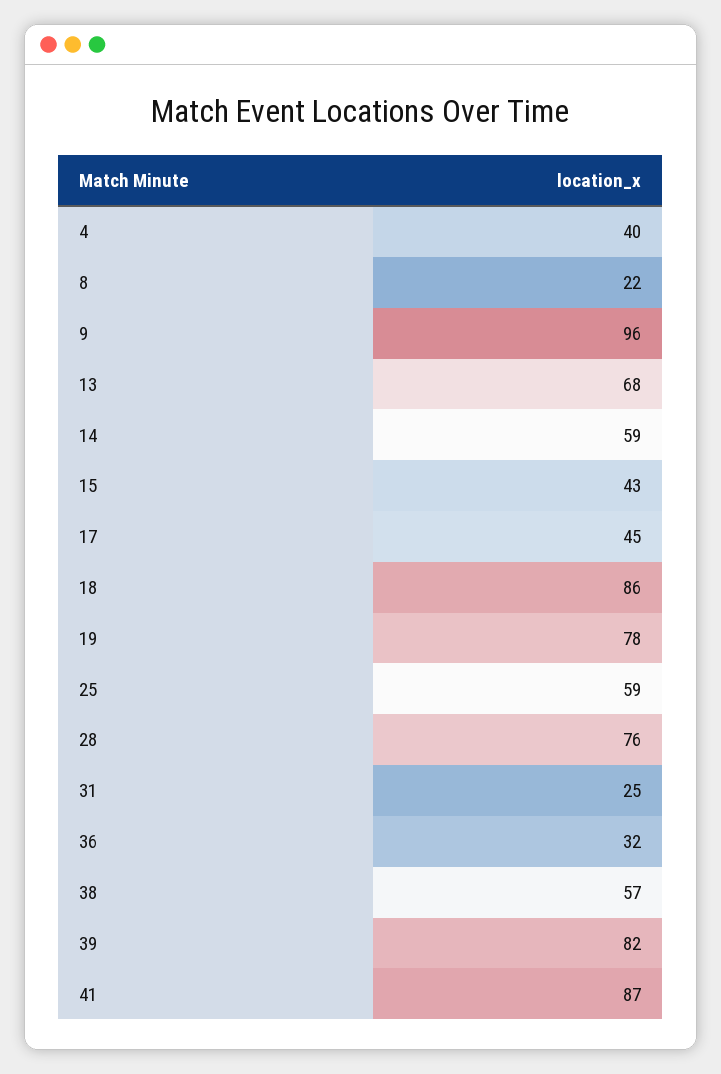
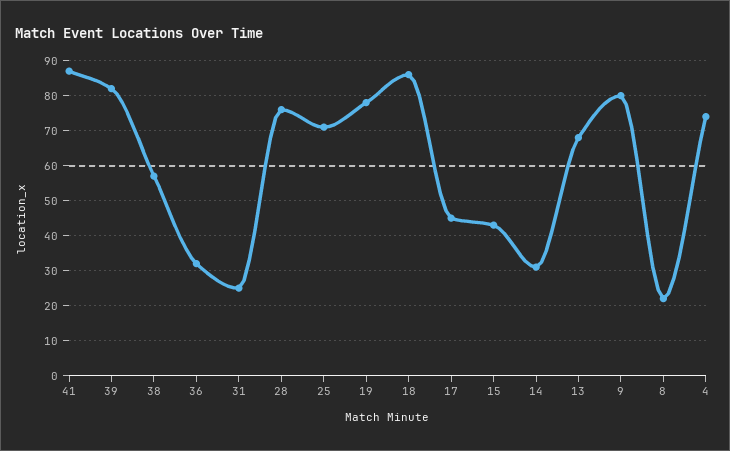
4: 40 -> 75
9: 96 -> 80
14: 59 -> 30
25: 59 -> 70

